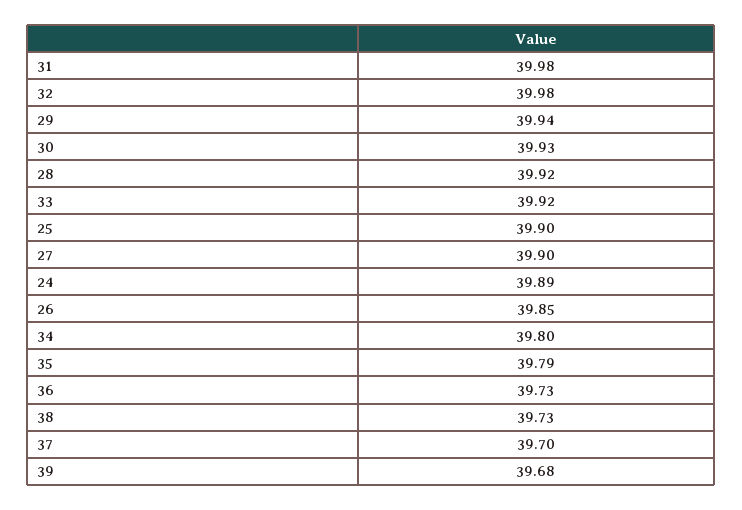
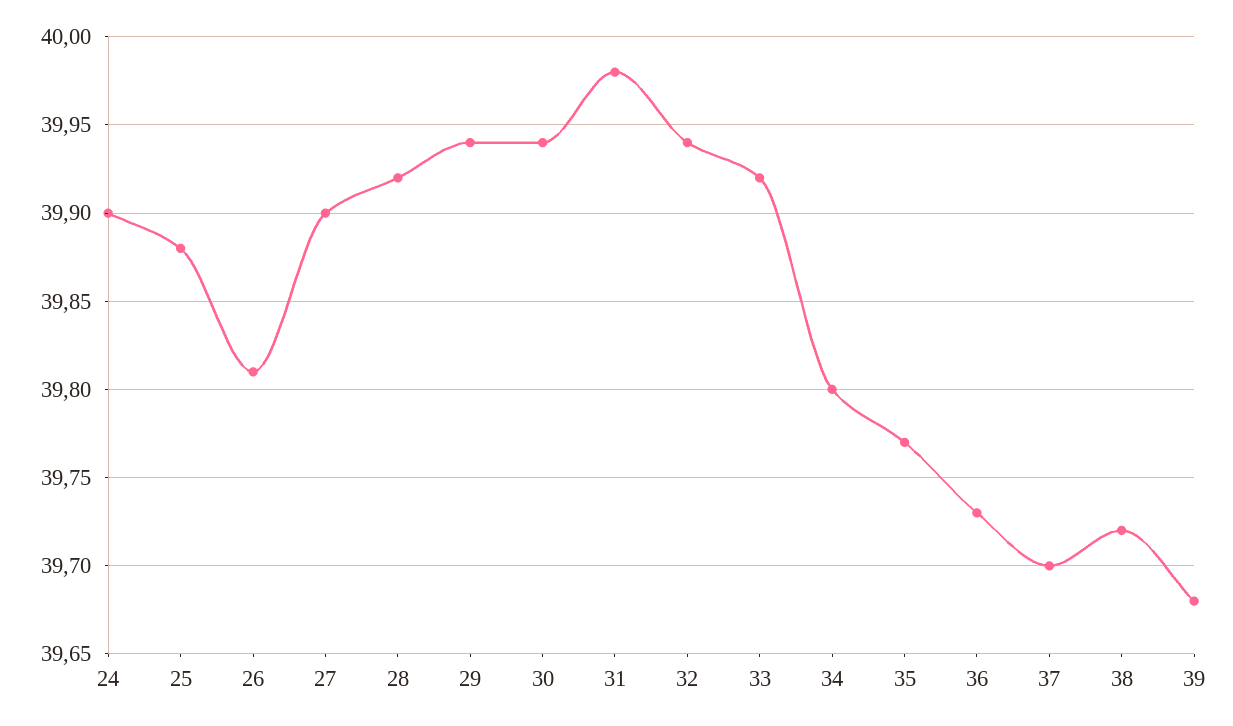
32: 39.98 -> 39.94
30: 39.93 -> 39.94
25: 39.9 -> 39.88
24: 39.89 -> 39.9
26: 39.85 -> 39.81
35: 39.79 -> 39.77
38: 39.73 -> 39.72

